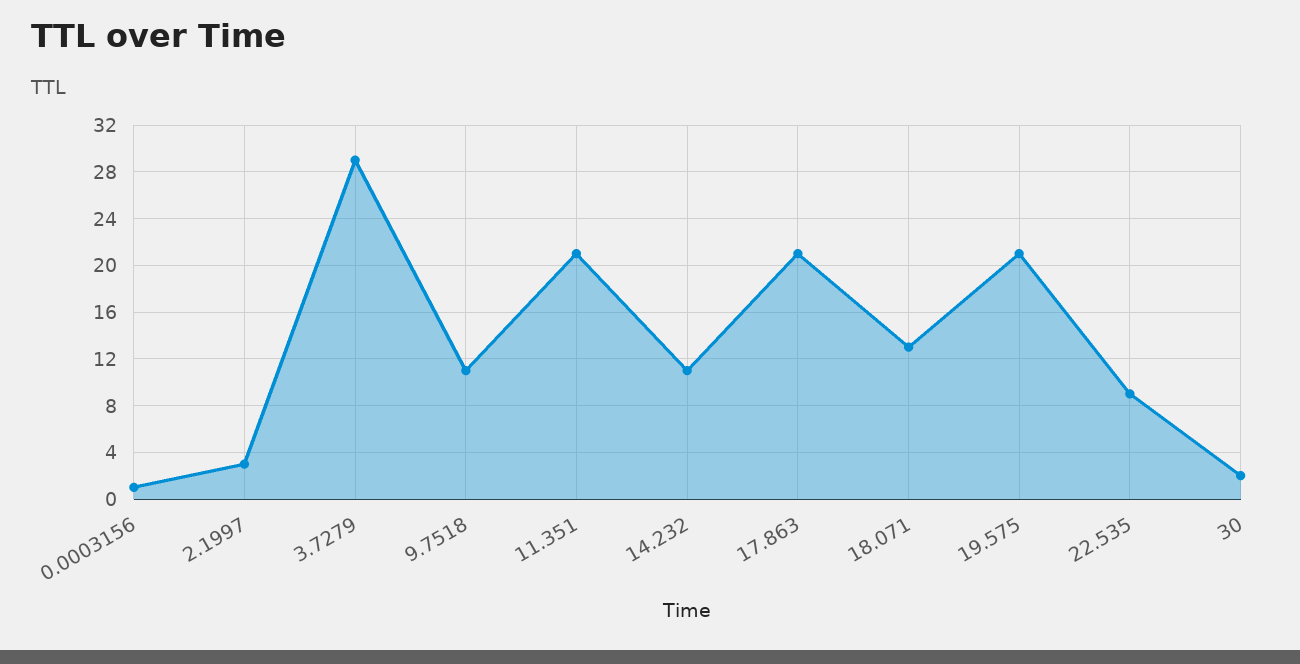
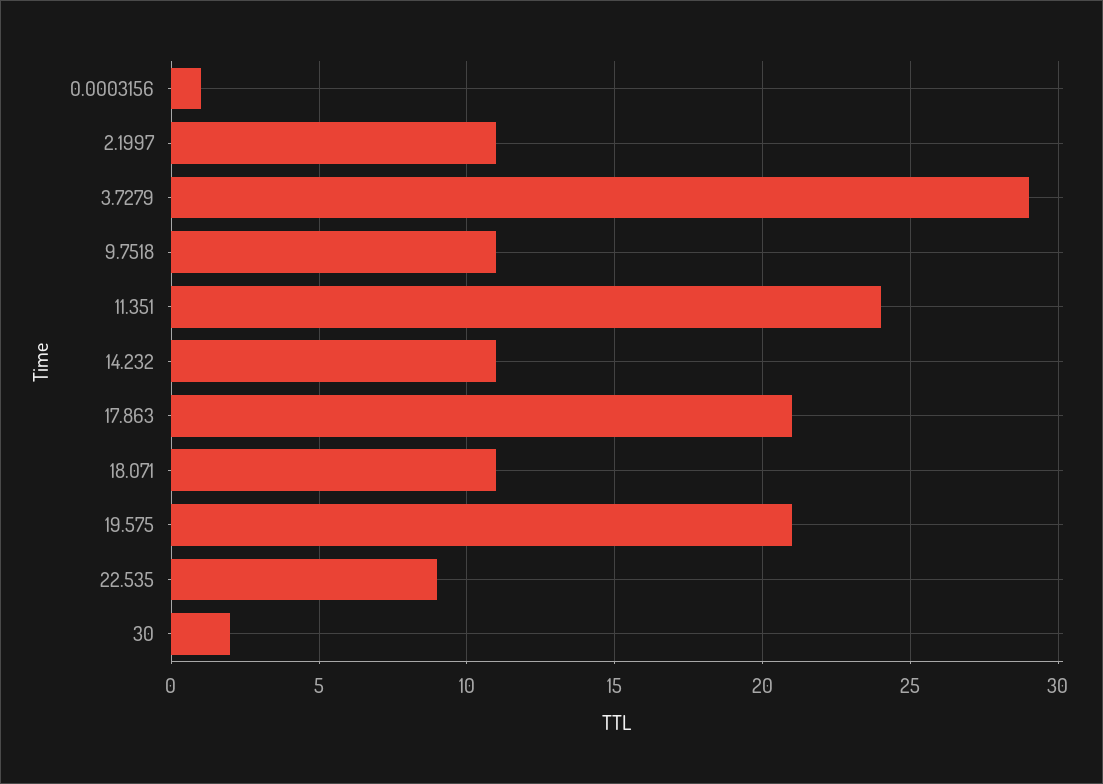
2.1997: 3 -> 11
11.351: 21 -> 24
18.071: 13 -> 11

